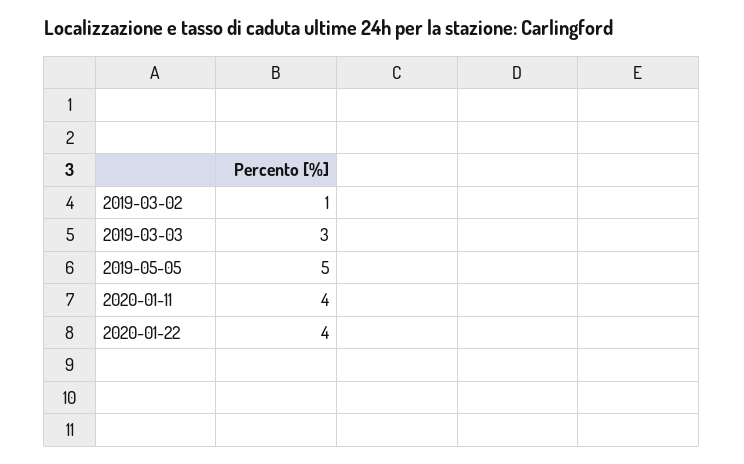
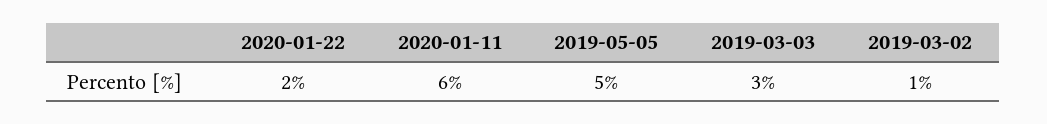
2020-01-11: 4 -> 6
2020-01-22: 4 -> 2

